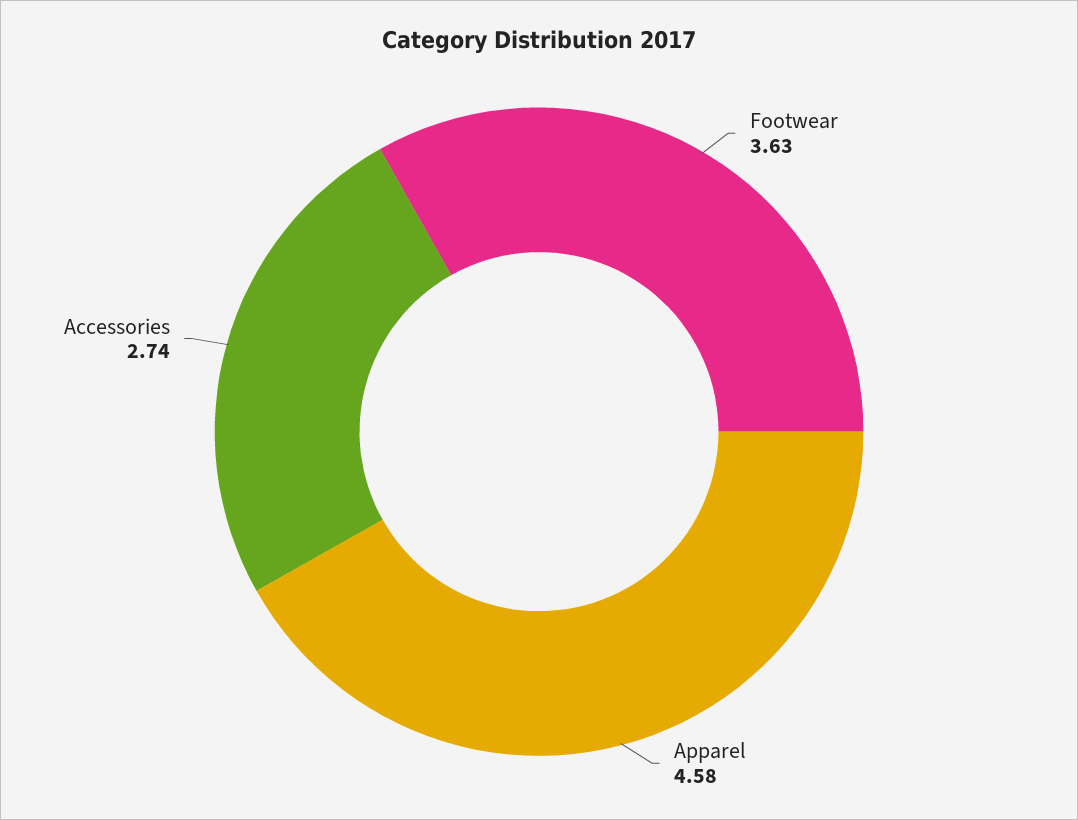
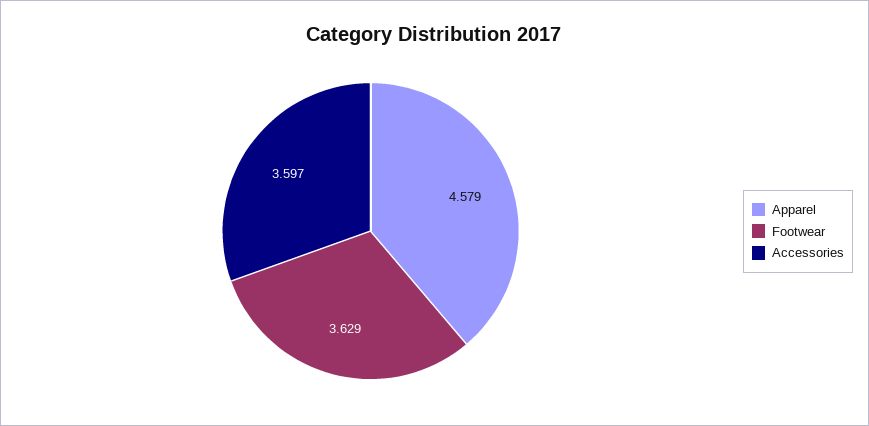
Accessories: 2.74 -> 3.597

